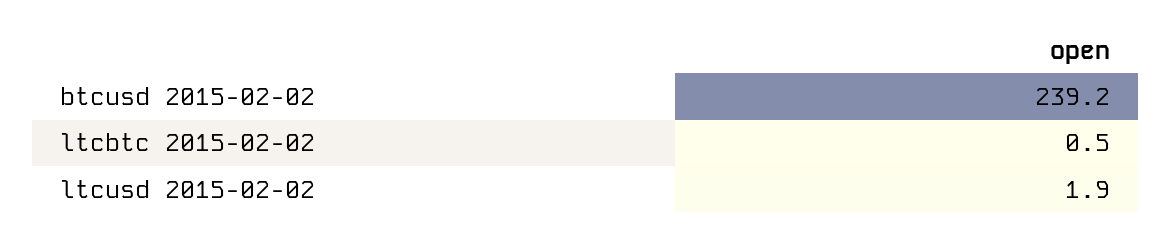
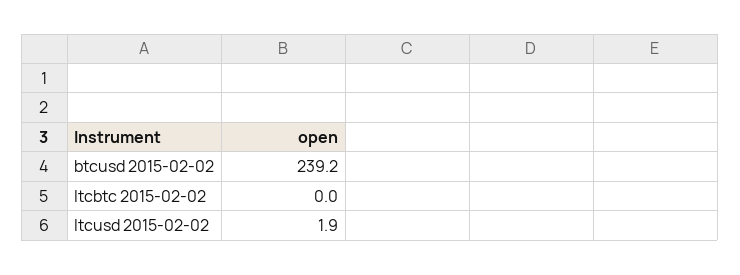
ltcbtc 2015-02-02: 0.5 -> 0

